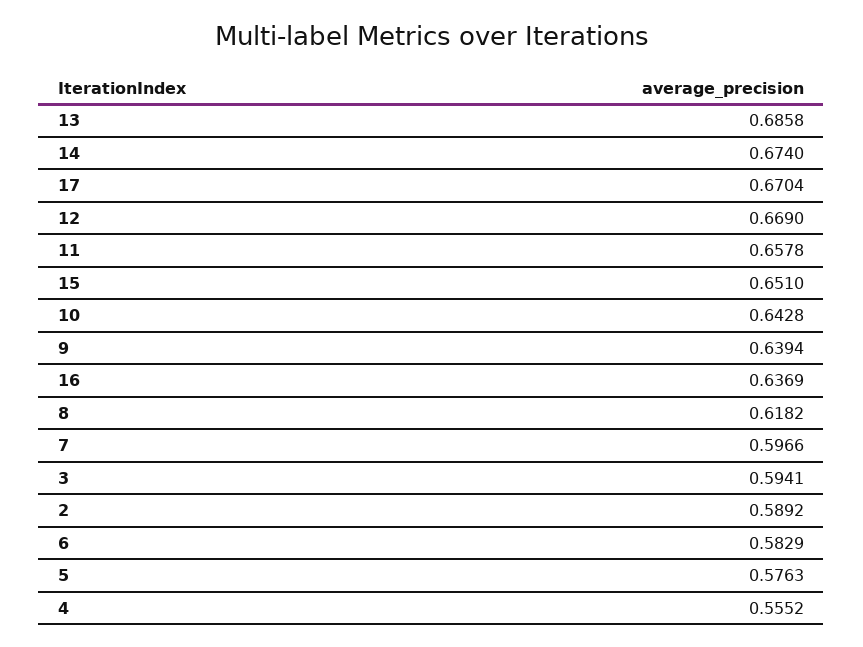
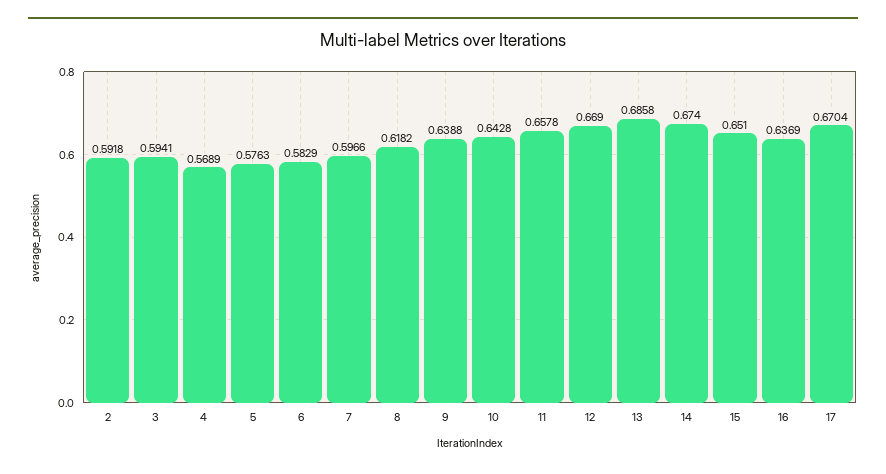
9: 0.6394 -> 0.6388
2: 0.5892 -> 0.5918
4: 0.5552 -> 0.5689

